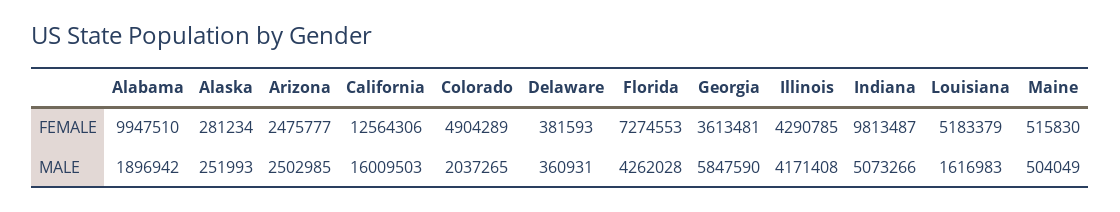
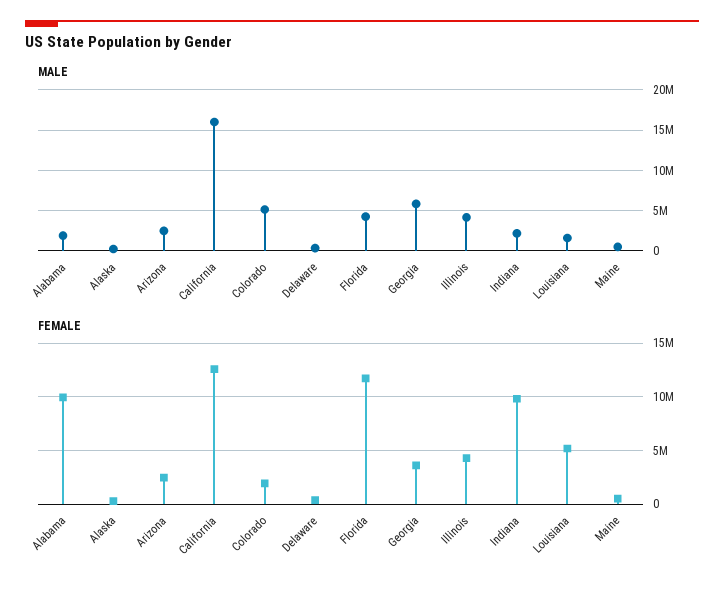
FEMALE, Colorado: 4904289 -> 2000000
FEMALE, Florida: 7274553 -> 12000000
MALE, Colorado: 2037265 -> 5000000
MALE, Indiana: 5073266 -> 2000000

